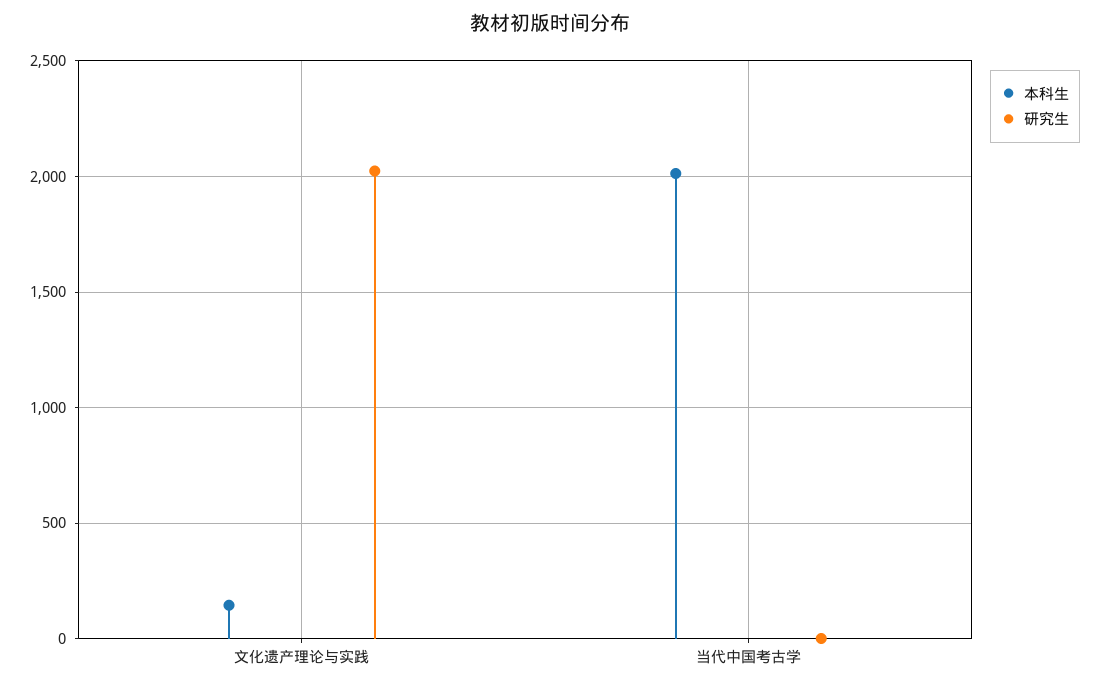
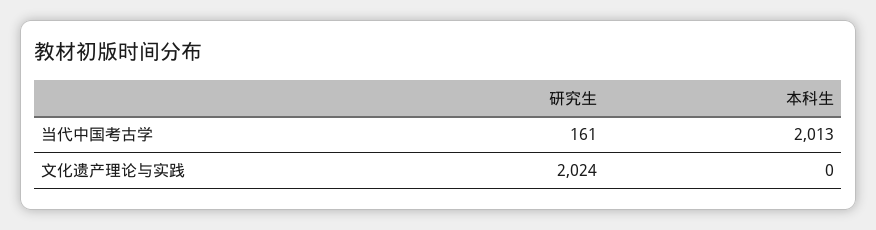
本科生, 文化遗产理论与实践: 150 -> 0
研究生, 当代中国考古学: 0 -> 161

